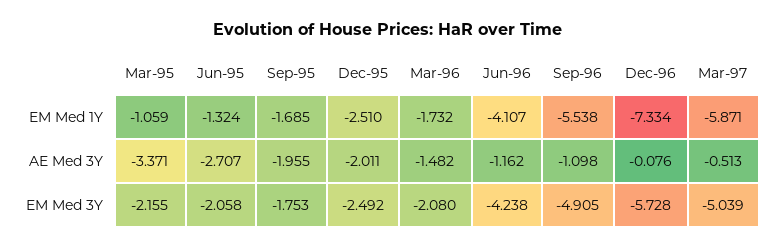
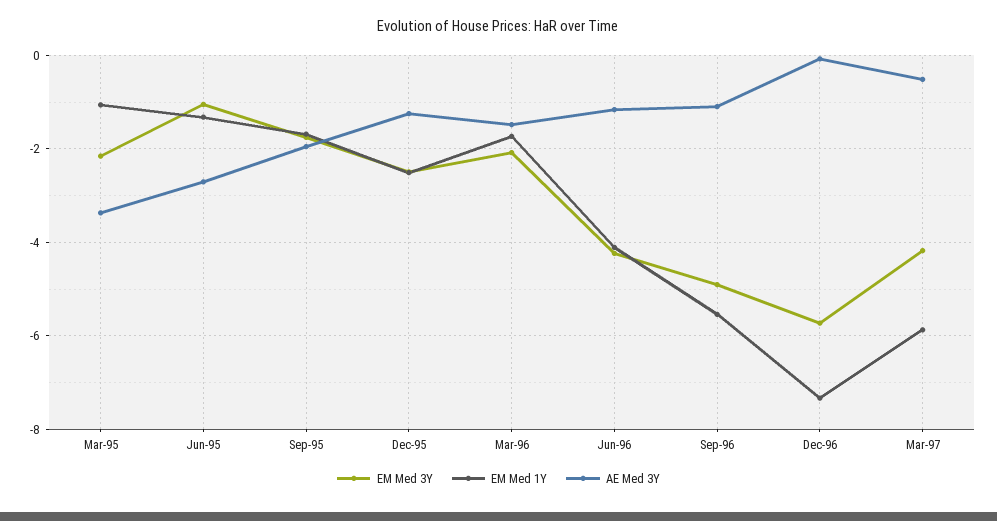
AE Med 3Y, Dec-95: -2.011 -> -1.2
EM Med 3Y, Jun-95: -2.058 -> -1
EM Med 3Y, Mar-97: -5.039 -> -4.2

